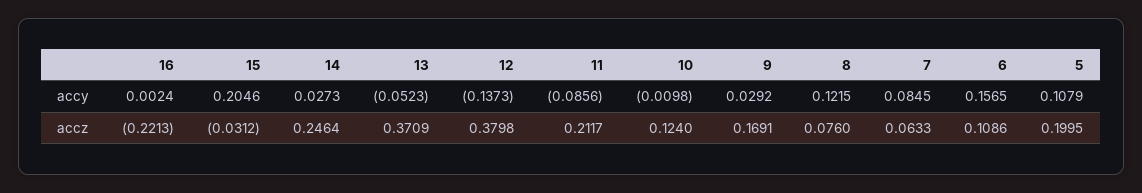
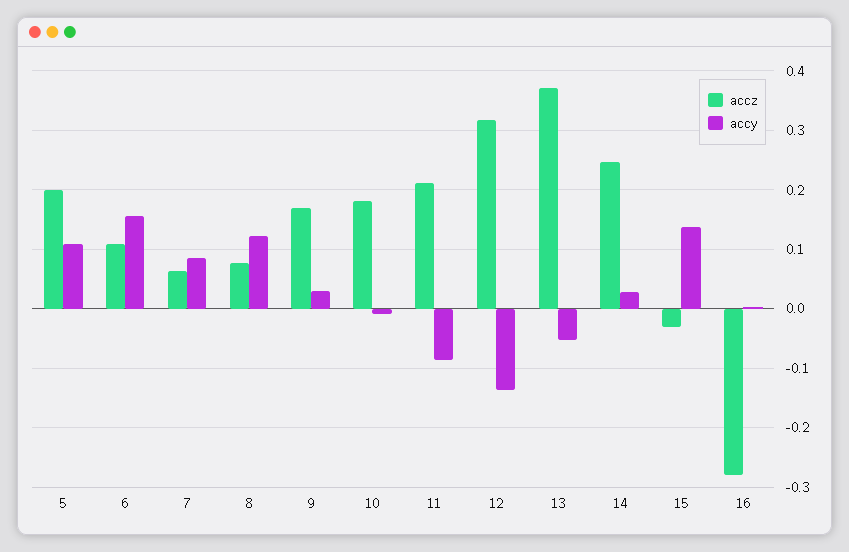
accy, 15: 0.2046 -> 0.14
accz, 16: -0.2213 -> -0.28
accz, 12: 0.3798 -> 0.32
accz, 10: 0.124 -> 0.18

